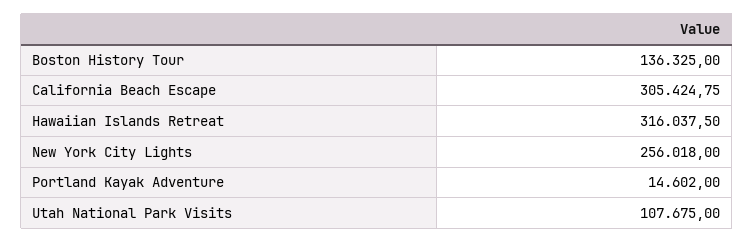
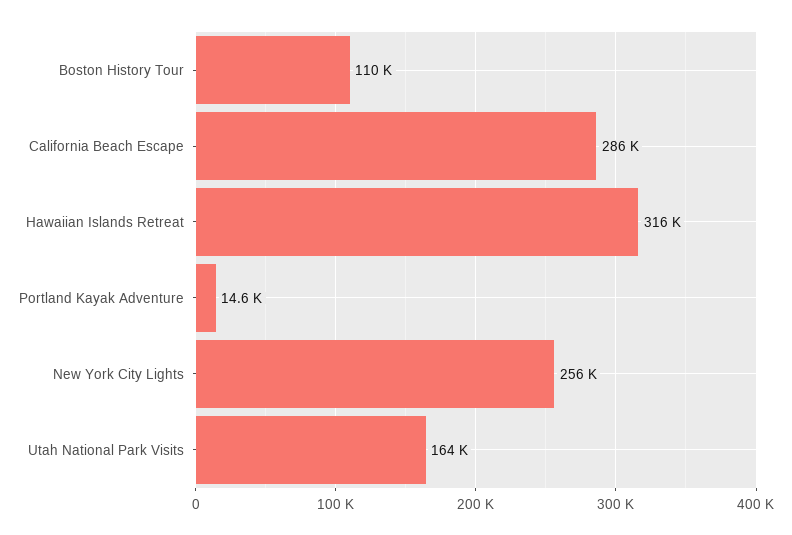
Boston History Tour: 136325 -> 110000
California Beach Escape: 305424.75 -> 286000
Utah National Park Visits: 107675 -> 164000

